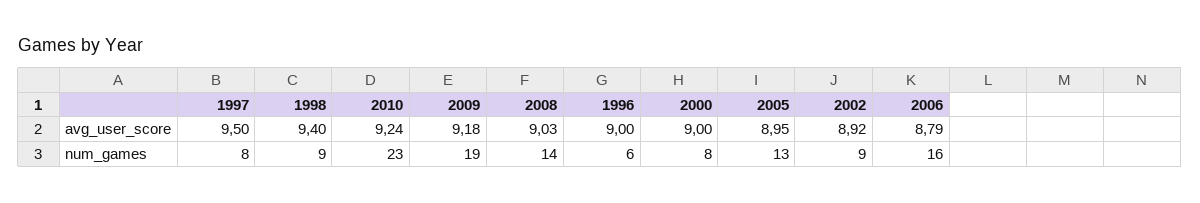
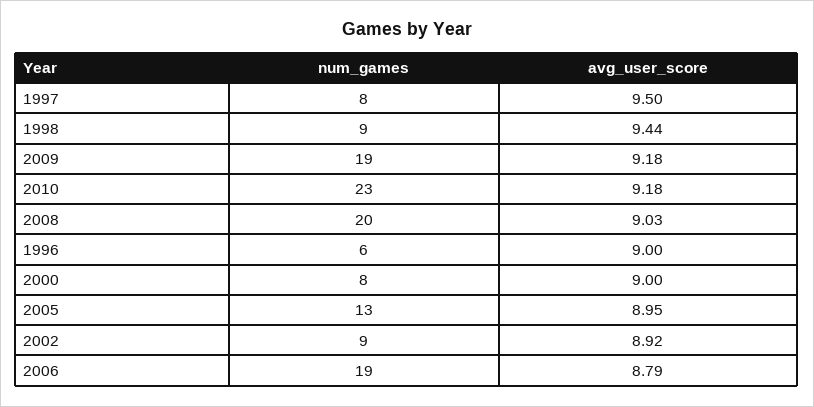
1998, avg_user_score: 9.4 -> 9.44
2010, avg_user_score: 9.24 -> 9.18
2008, num_games: 14 -> 20
2006, num_games: 16 -> 19

